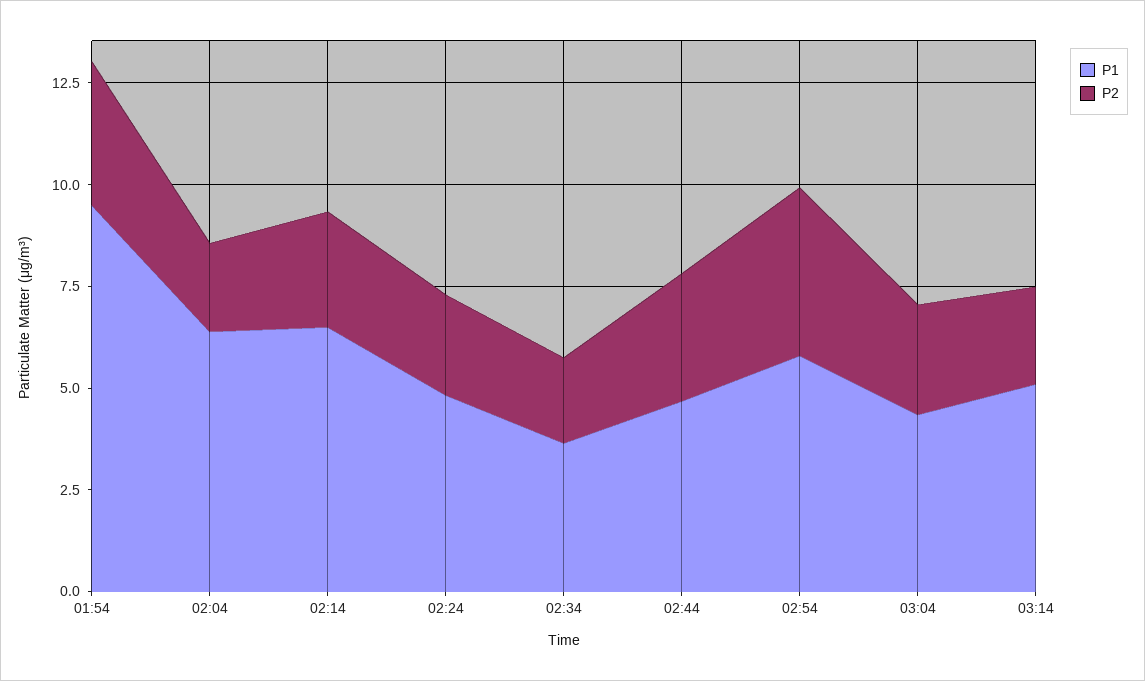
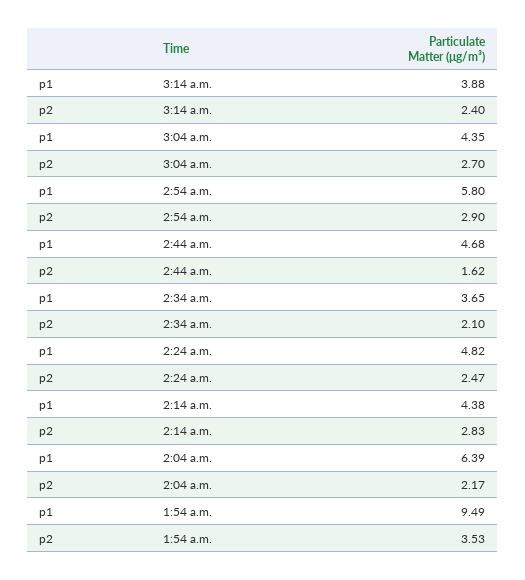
P1, 02:14: 6.5 -> 4.38
P2, 02:44: 3 -> 1.62
P2, 02:54: 4 -> 2.9
P1, 03:14: 5 -> 3.88

